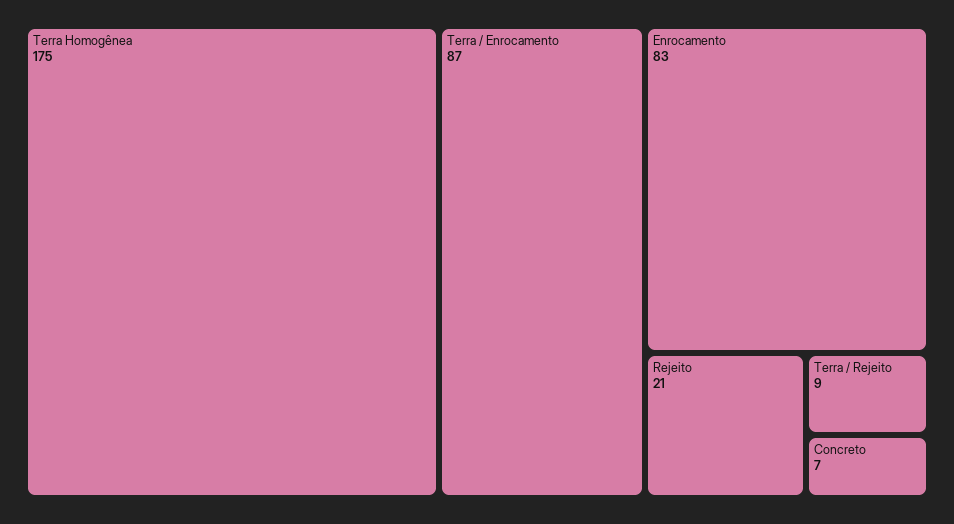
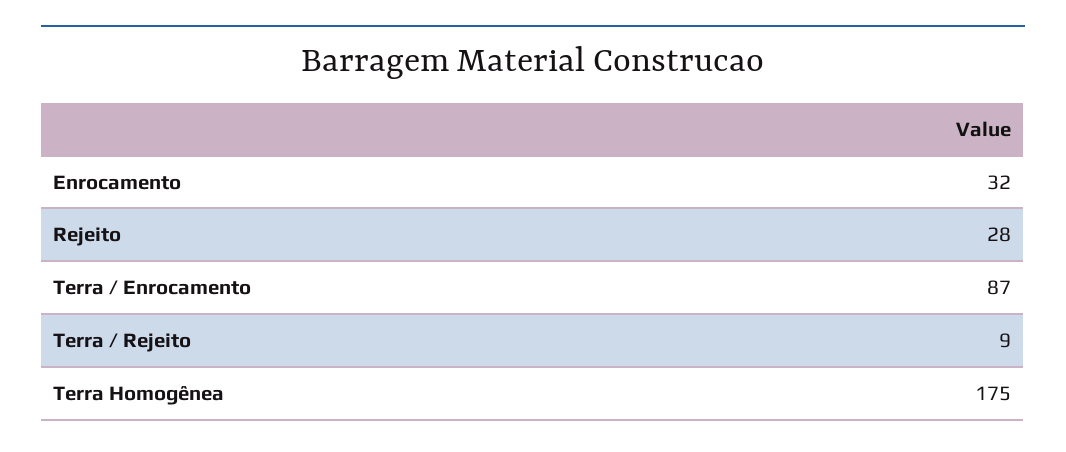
Enrocamento: 83 -> 32
Rejeito: 21 -> 28
Concreto: 7 -> none

